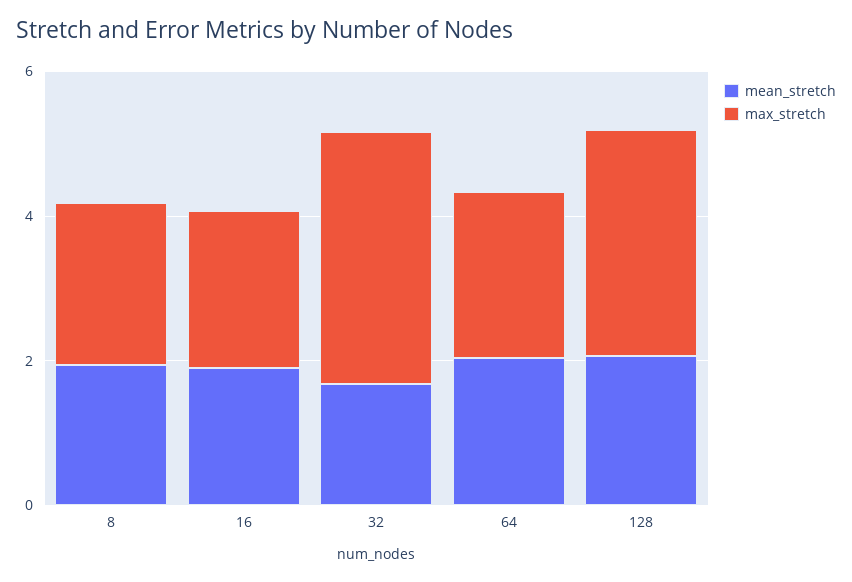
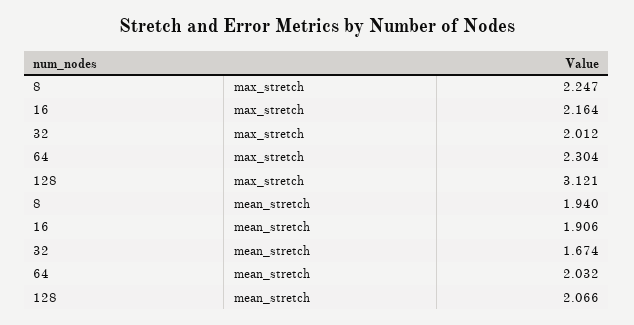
max_stretch, 32: 3.5 -> 2.012

